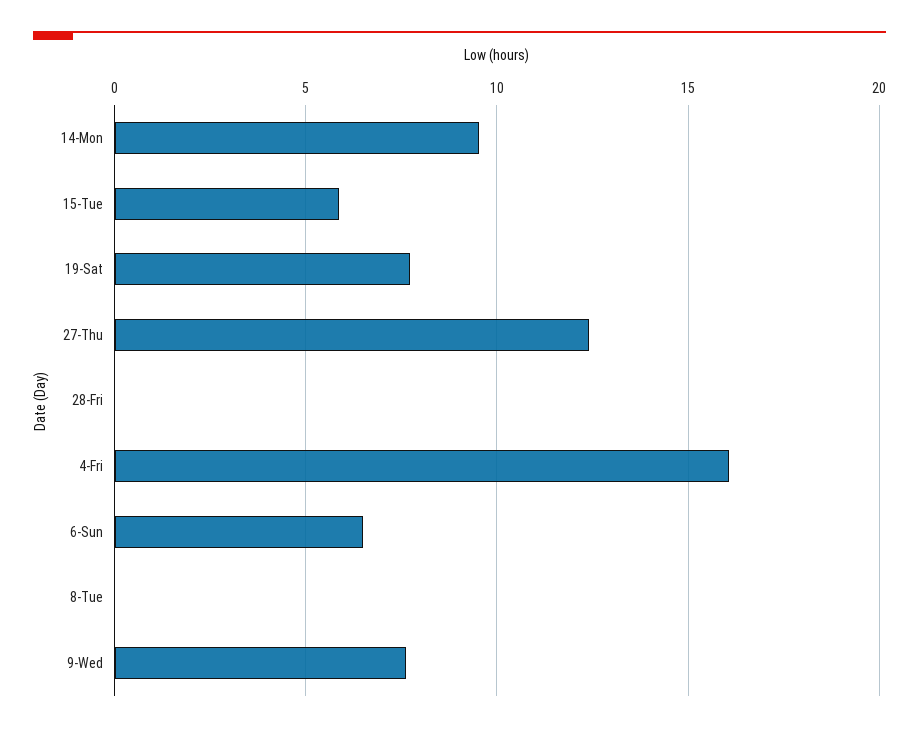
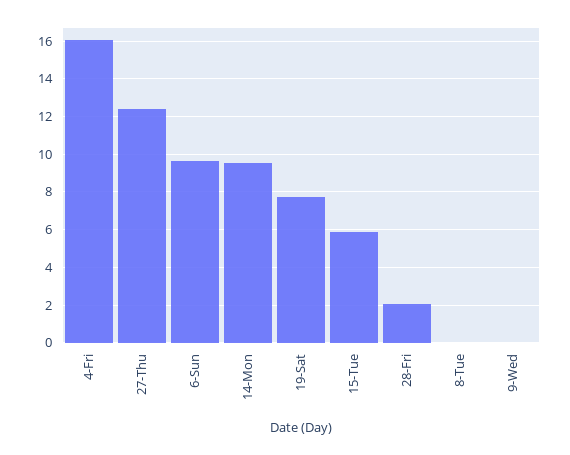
28-Fri: 0 -> 2
6-Sun: 6.5 -> 9.5
9-Wed: 7.5 -> 0

